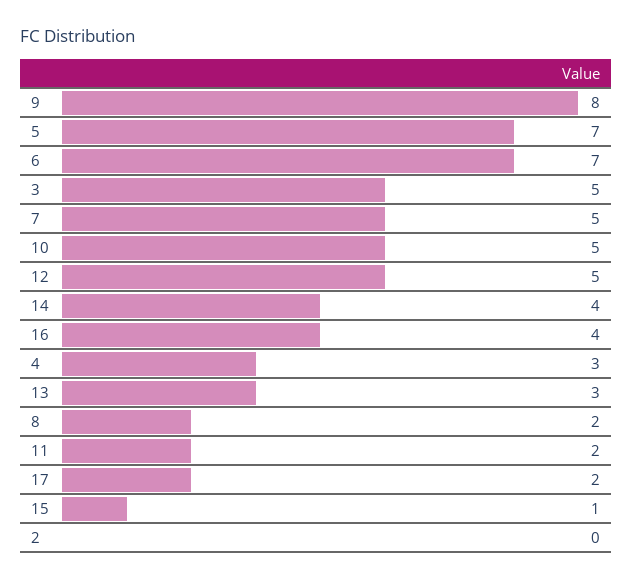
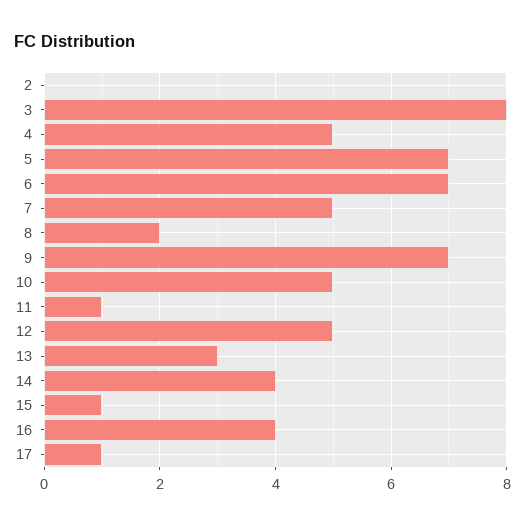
9: 8 -> 7
3: 5 -> 8
4: 3 -> 5
11: 2 -> 1
17: 2 -> 1

